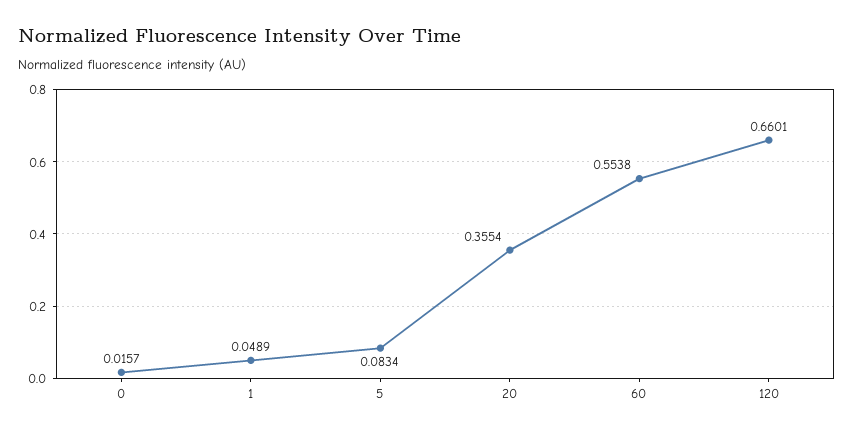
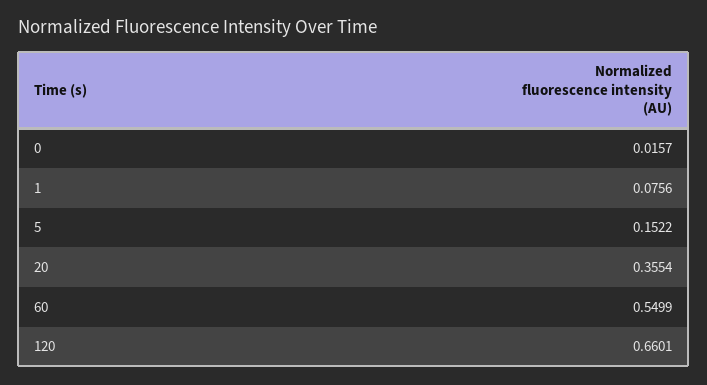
1: 0.0489 -> 0.0756
5: 0.0834 -> 0.1522
60: 0.5538 -> 0.5499

